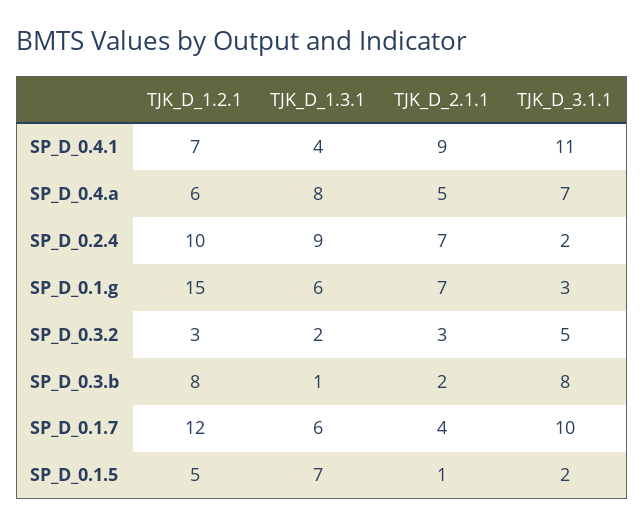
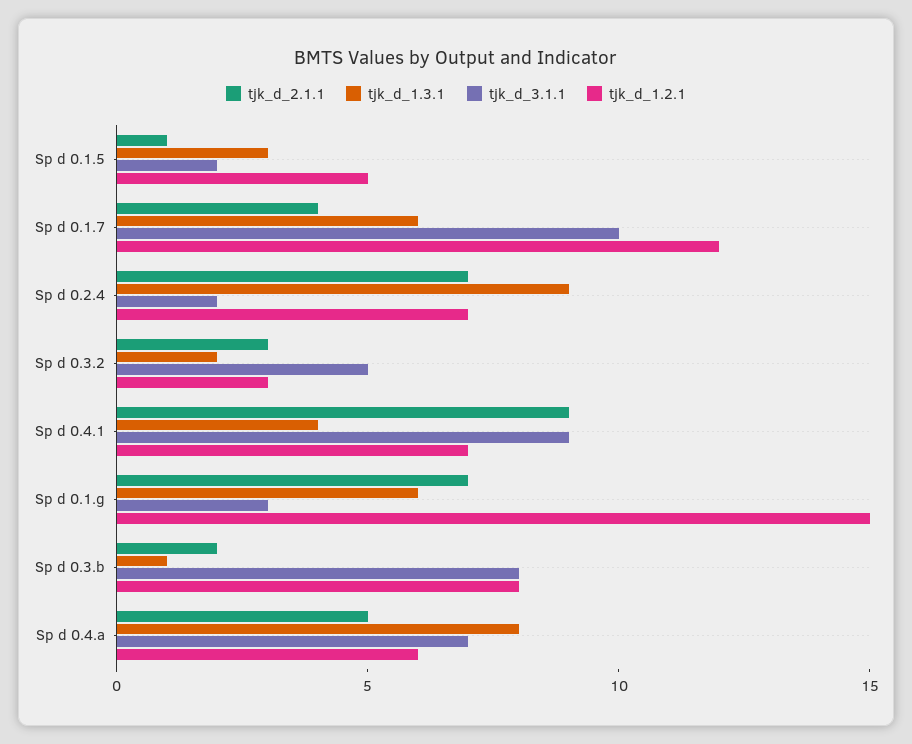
TJK_D_3.1.1, SP_D_0.4.1: 11 -> 9
TJK_D_1.2.1, SP_D_0.2.4: 10 -> 7
TJK_D_1.3.1, SP_D_0.1.5: 7 -> 3

